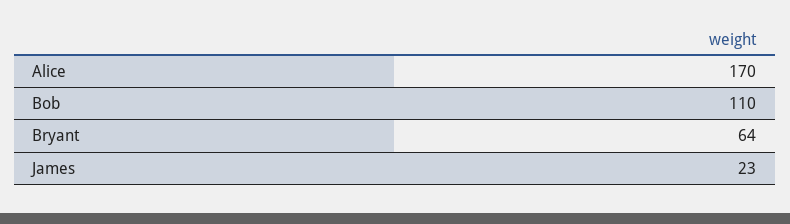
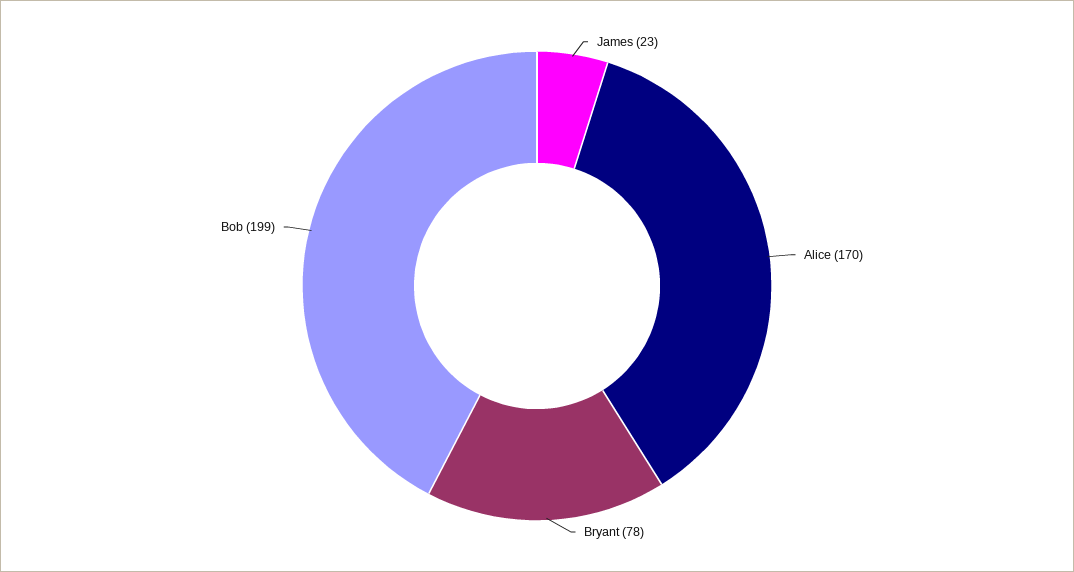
Bob: 110 -> 199
Bryant: 64 -> 78

